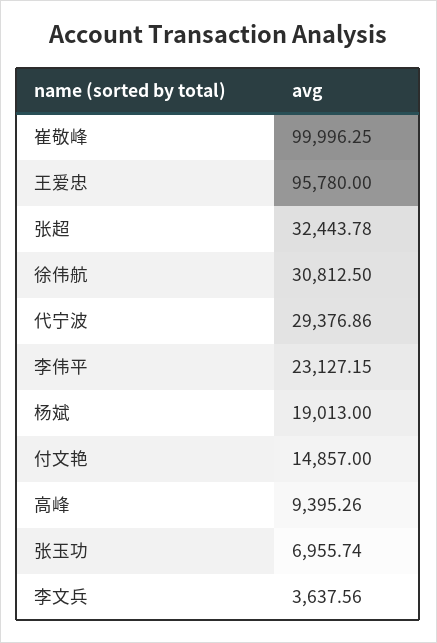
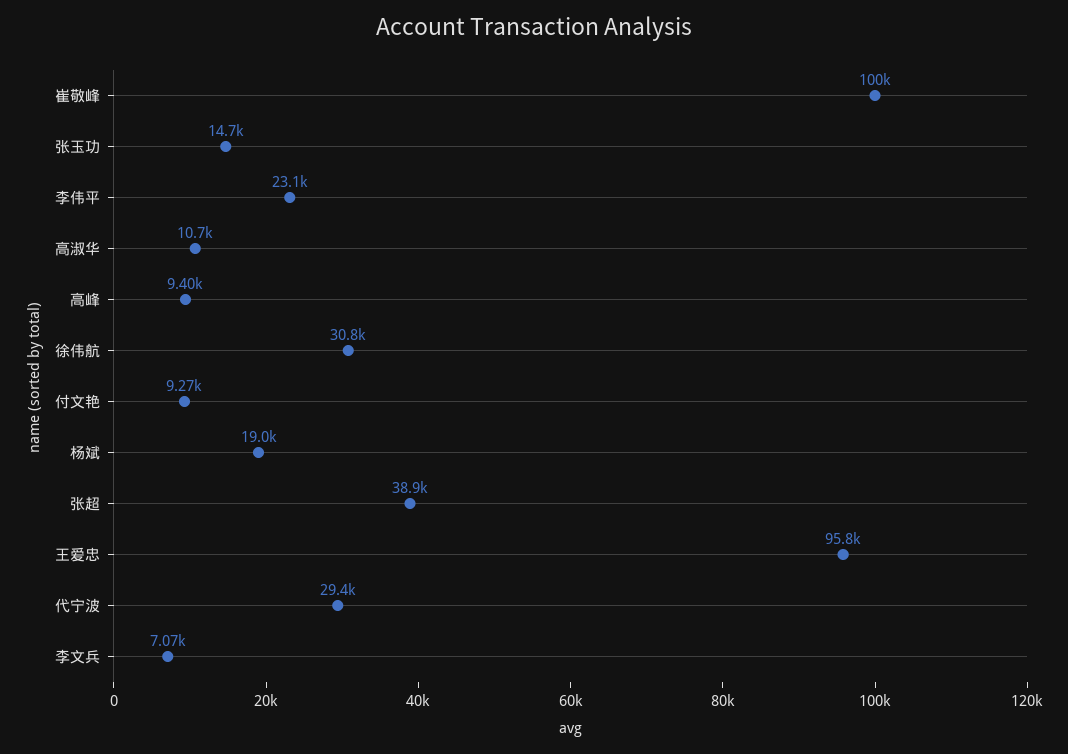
张超: 32443.78 -> 38900
付文艳: 14857 -> 9270
张玉功: 6955.74 -> 14700
李文兵: 3637.56 -> 7070
高淑华: none -> 10700

